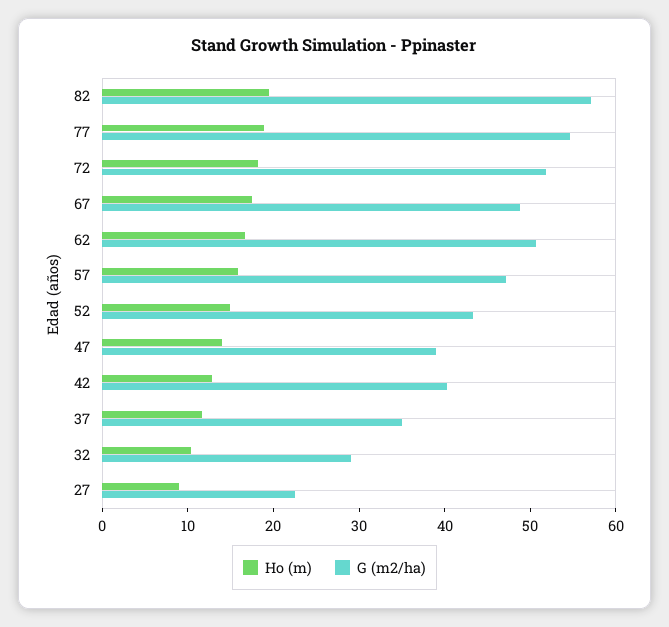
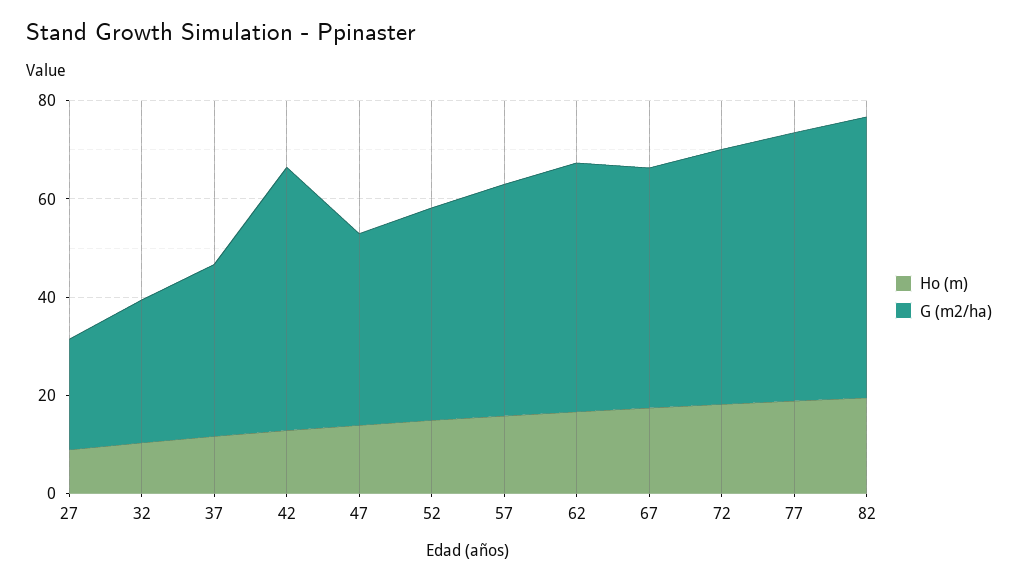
G (m2/ha), 42: 40 -> 55

